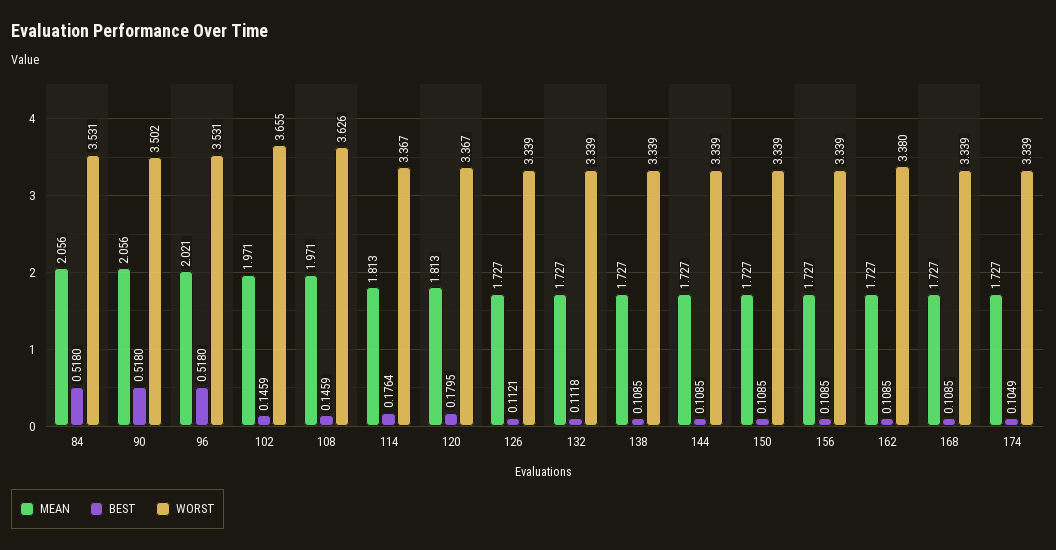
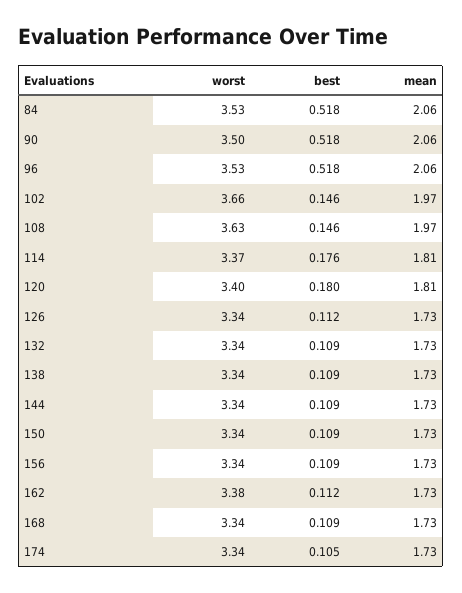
MEAN, 96: 2.021 -> 2.06
WORST, 120: 3.367 -> 3.4
BEST, 132: 0.1118 -> 0.109
BEST, 162: 0.1085 -> 0.112

